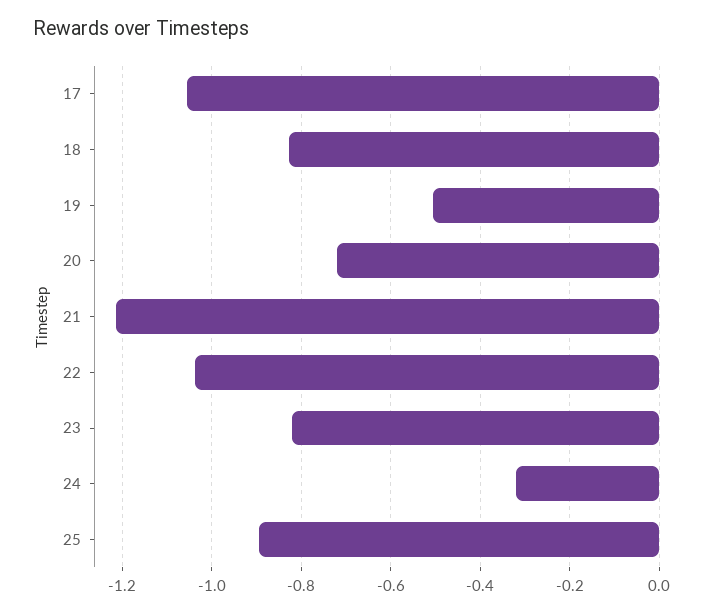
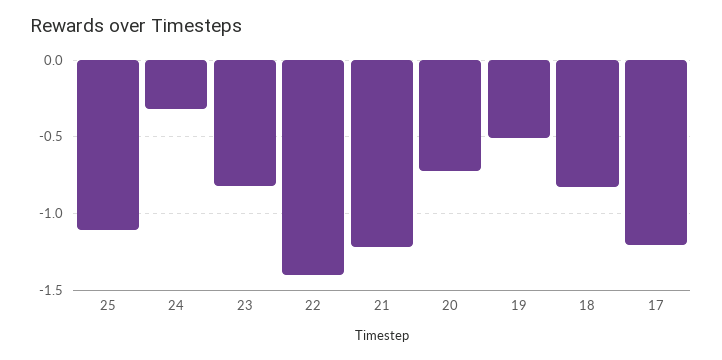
17: -1.06 -> -1.2
22: -1.04 -> -1.4
25: -0.9 -> -1.1

